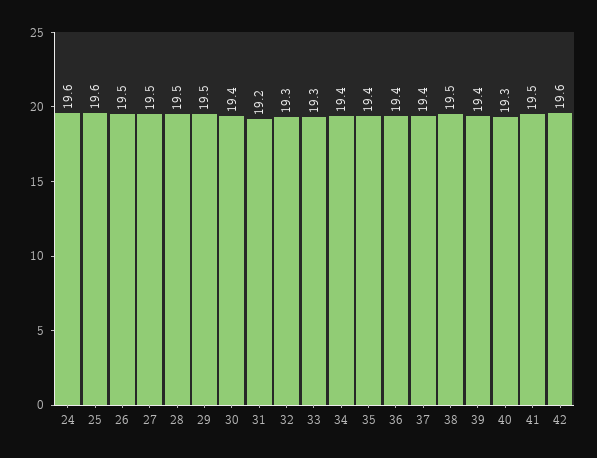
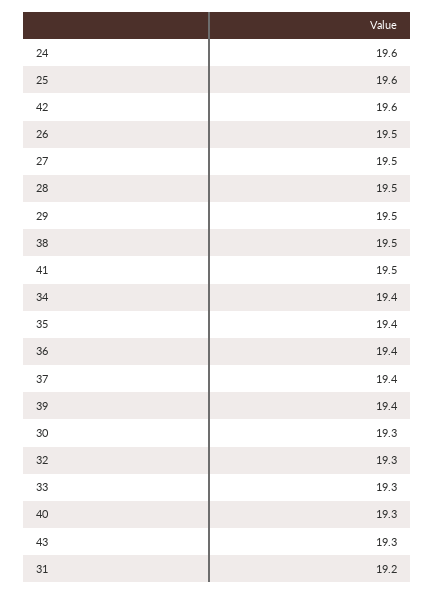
30: 19.4 -> 19.3
43: none -> 19.3

